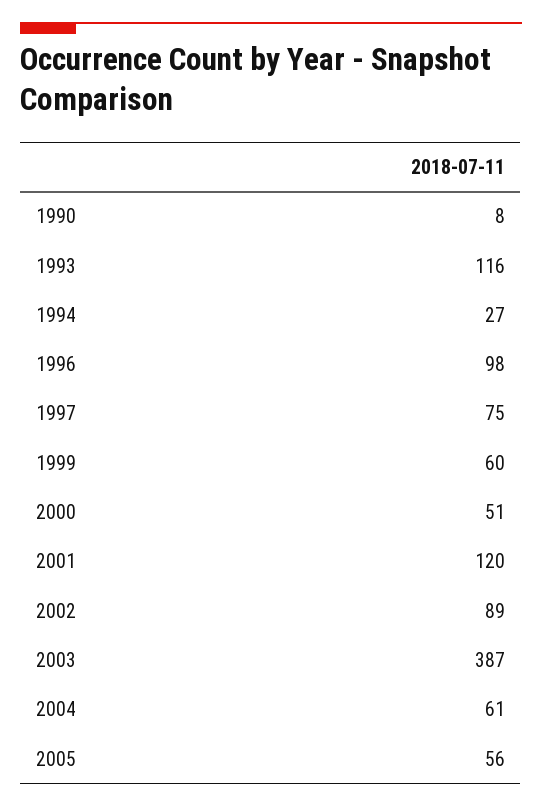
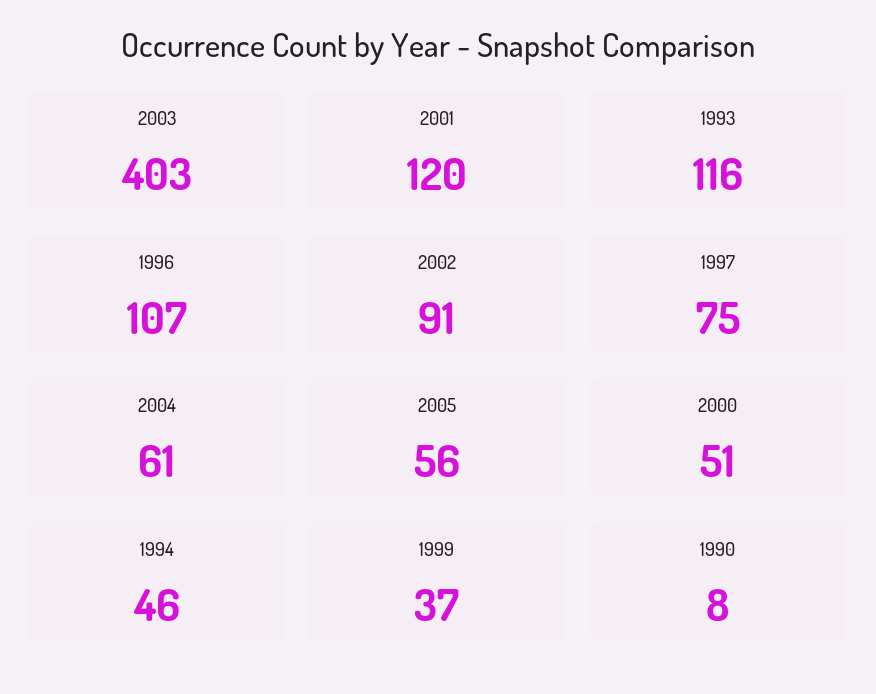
1994: 27 -> 46
1996: 98 -> 107
1999: 60 -> 37
2002: 89 -> 91
2003: 387 -> 403

